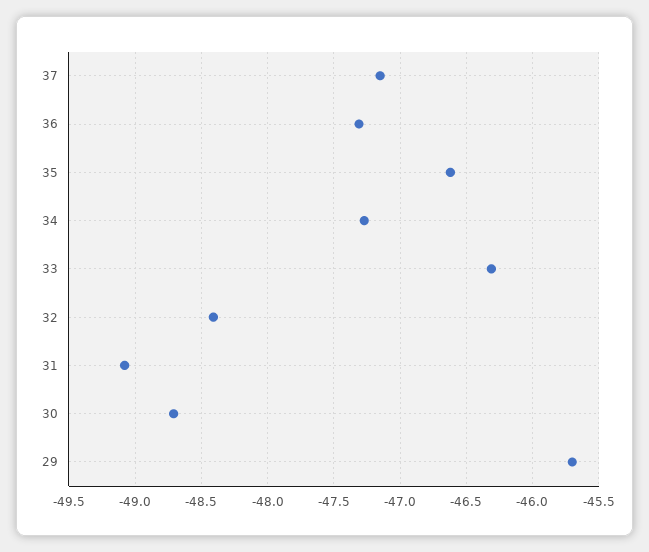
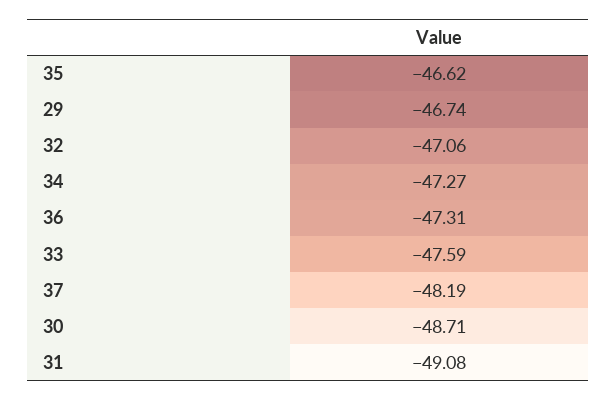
37: -47.15 -> -48.19
33: -46.3 -> -47.59
32: -48.4 -> -47.06
29: -45.7 -> -46.74

